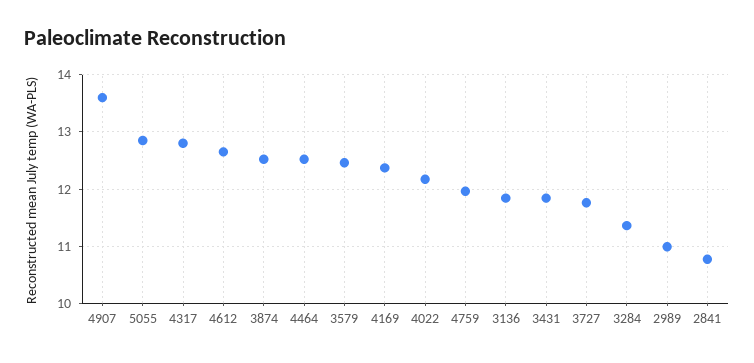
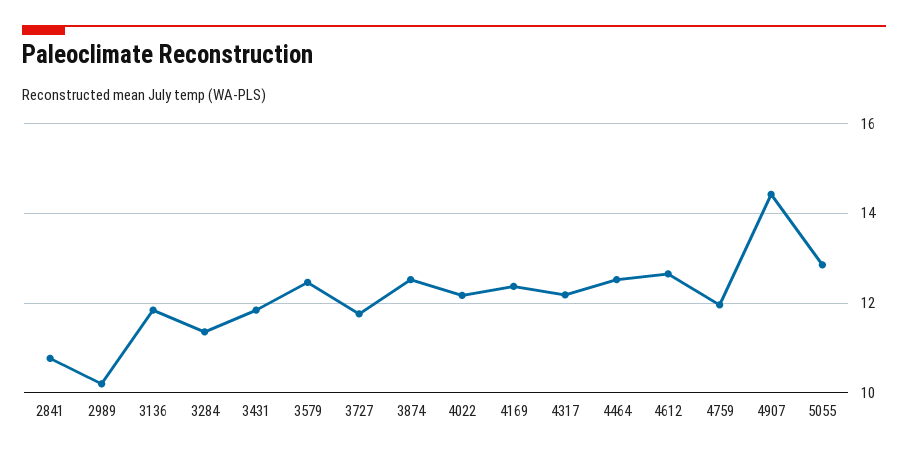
4907: 13.6 -> 14.4
4317: 12.8 -> 12.2
2989: 11 -> 10.2

